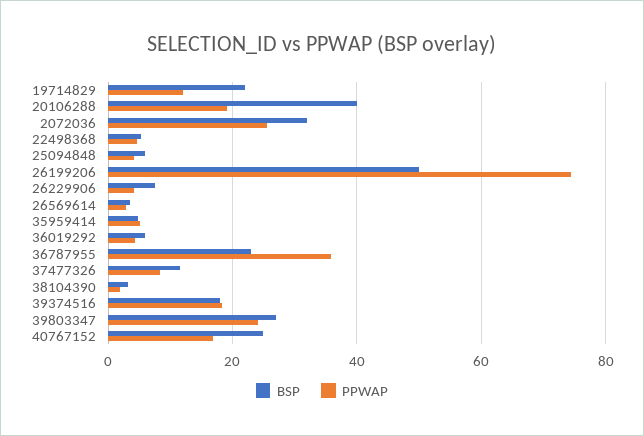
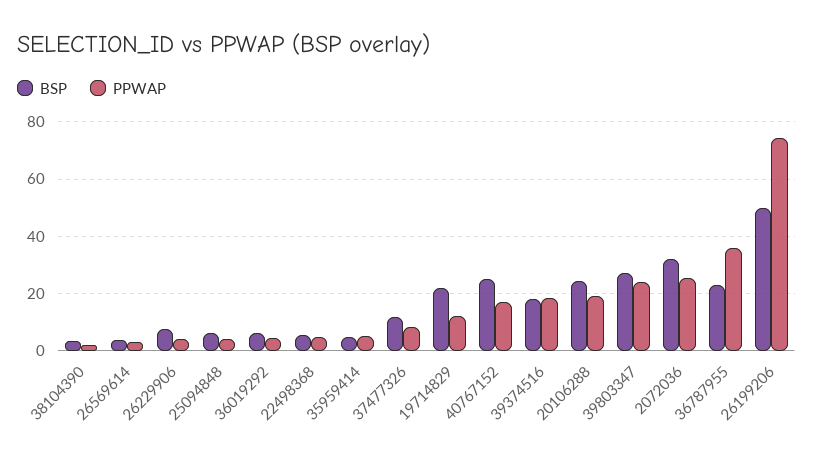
BSP, 20106288: 40 -> 25

